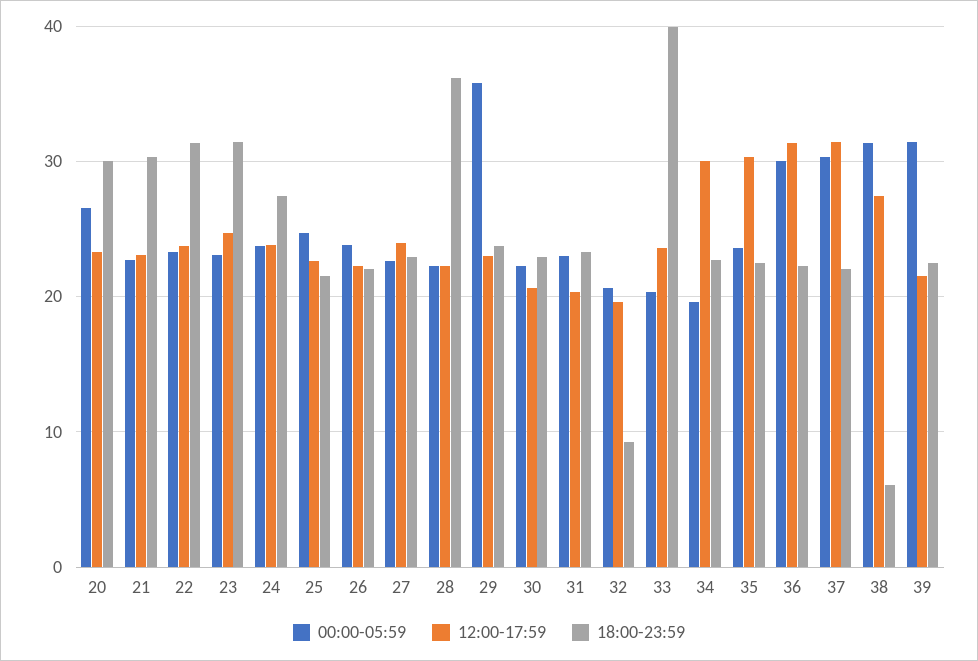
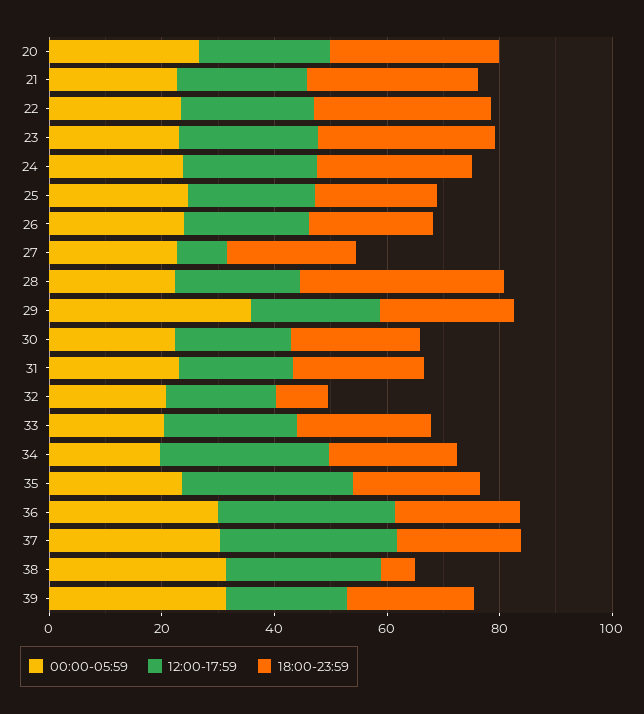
12:00-17:59, 27: 24 -> 10
18:00-23:59, 33: 40 -> 25

